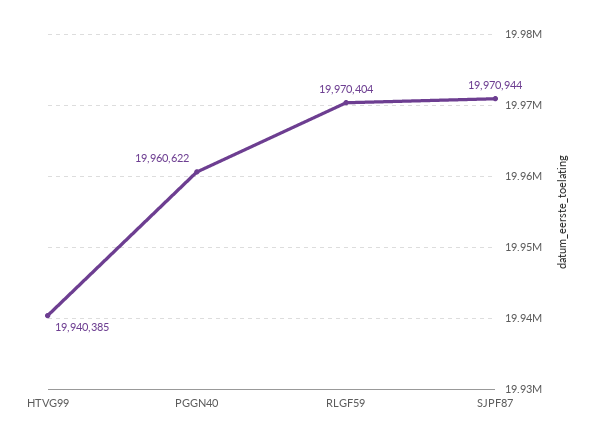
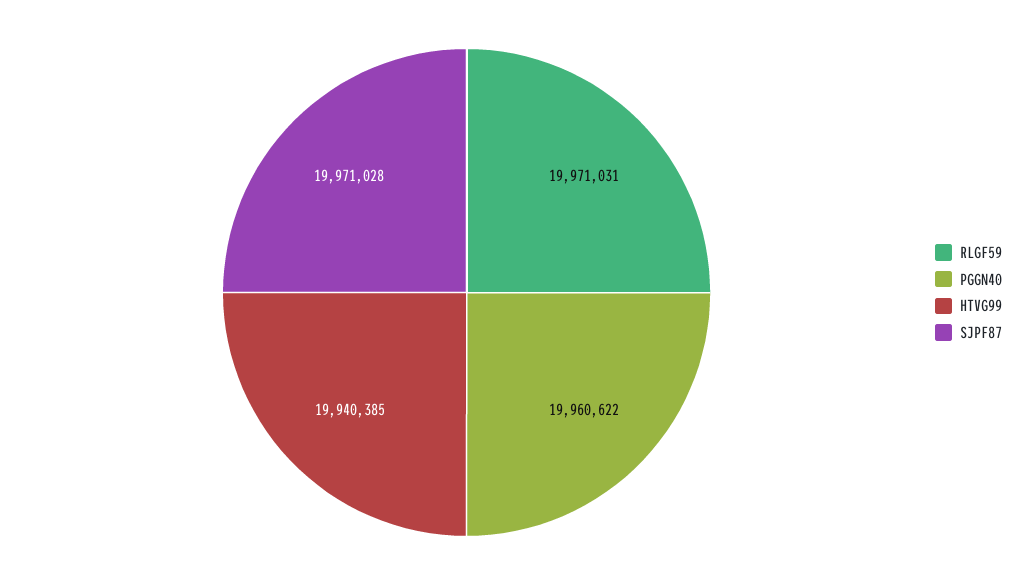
RLGF59: 19970404 -> 19971031
SJPF87: 19970944 -> 19971028

